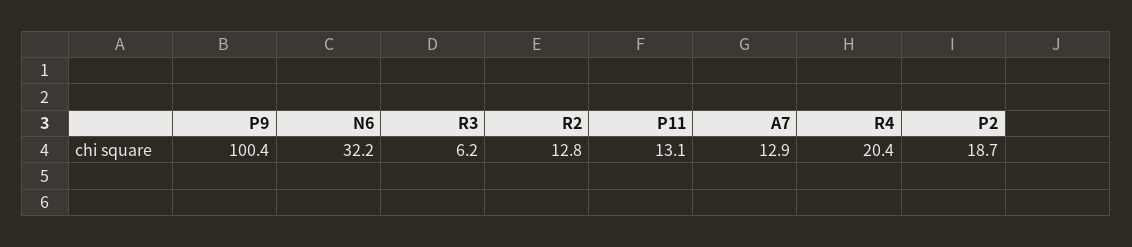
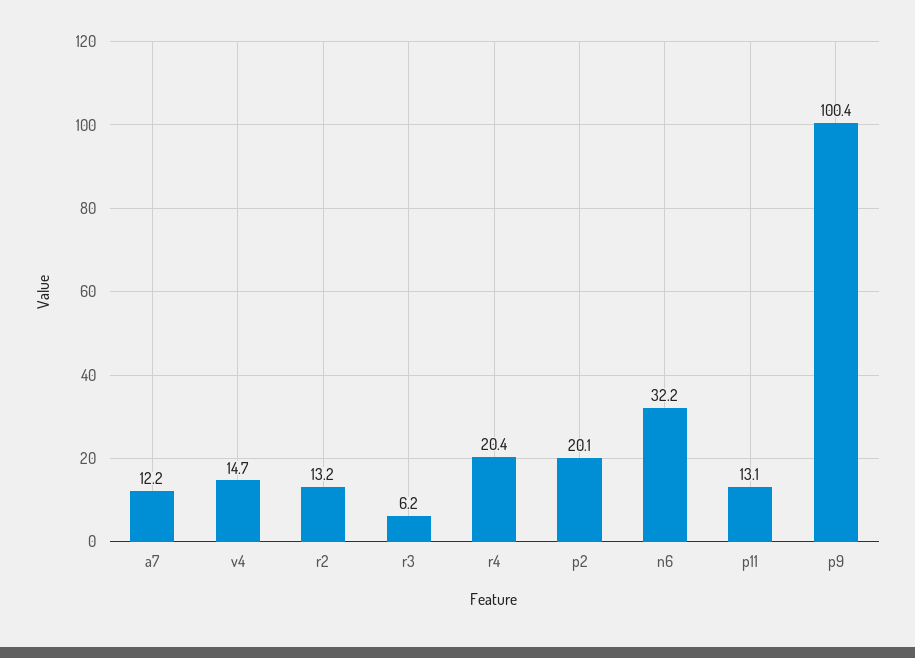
R2: 12.8 -> 13.2
A7: 12.9 -> 12.2
P2: 18.7 -> 20.1
v4: none -> 14.7

